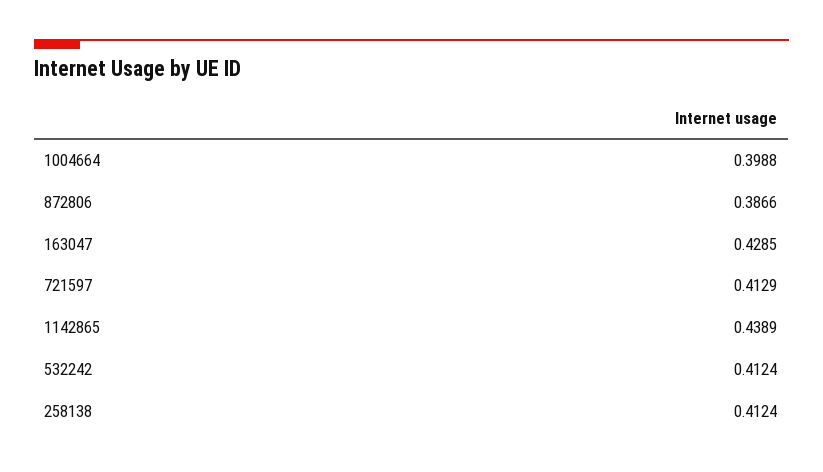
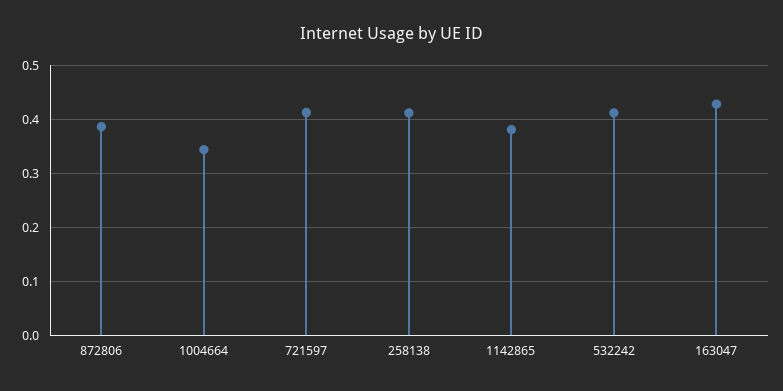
1004664: 0.3988 -> 0.34
1142865: 0.4389 -> 0.38

